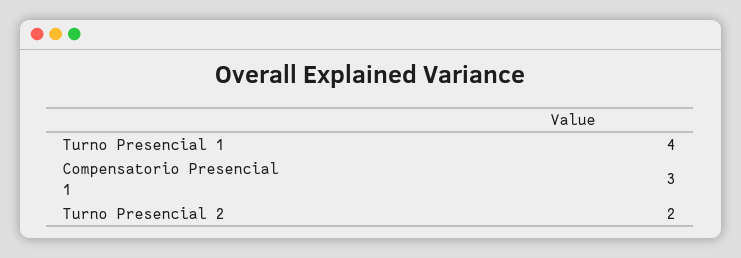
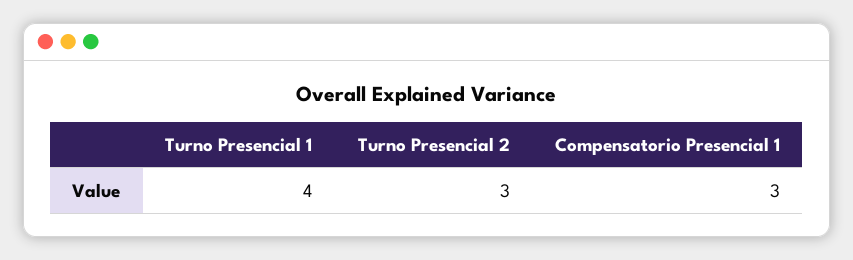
Turno Presencial 2: 2 -> 3

